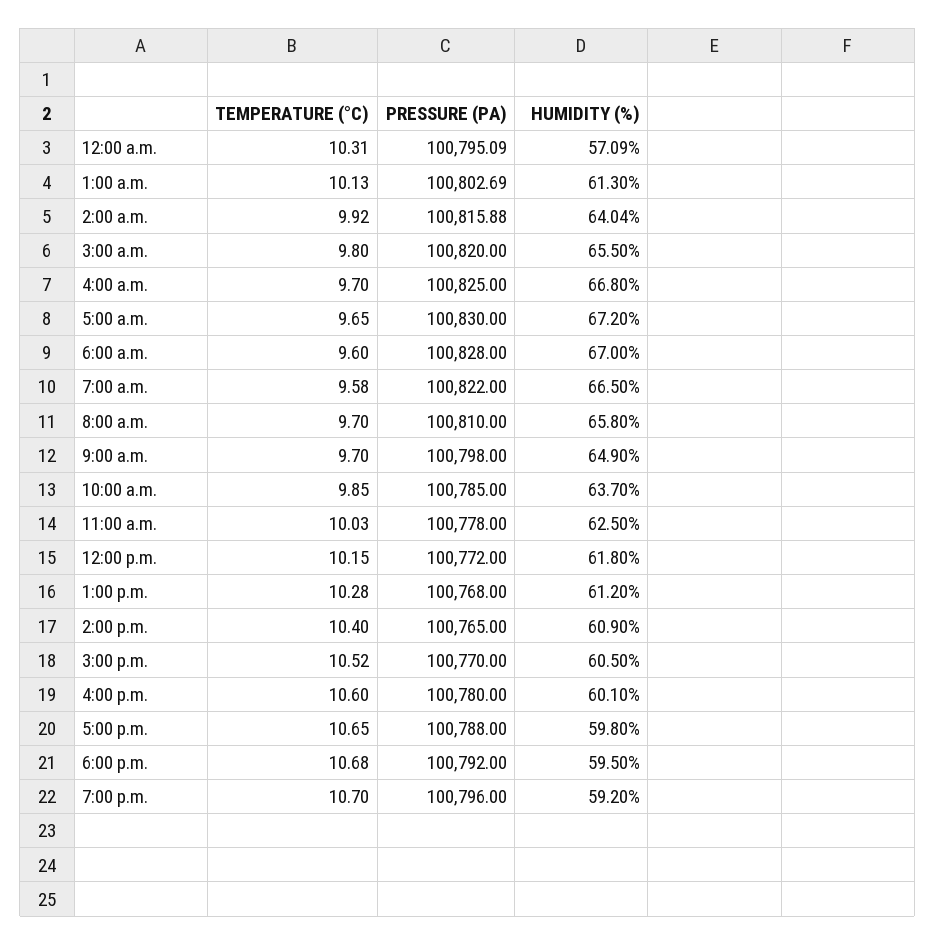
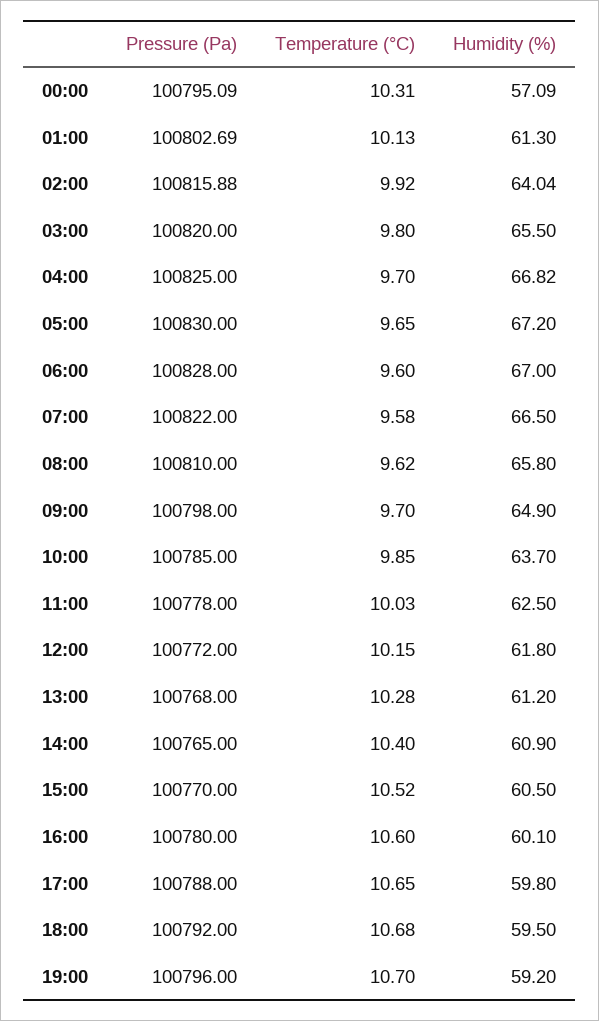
HUMIDITY (%), 4:00 a.m.: 66.8 -> 66.82
TEMPERATURE (°C), 8:00 a.m.: 9.7 -> 9.62

